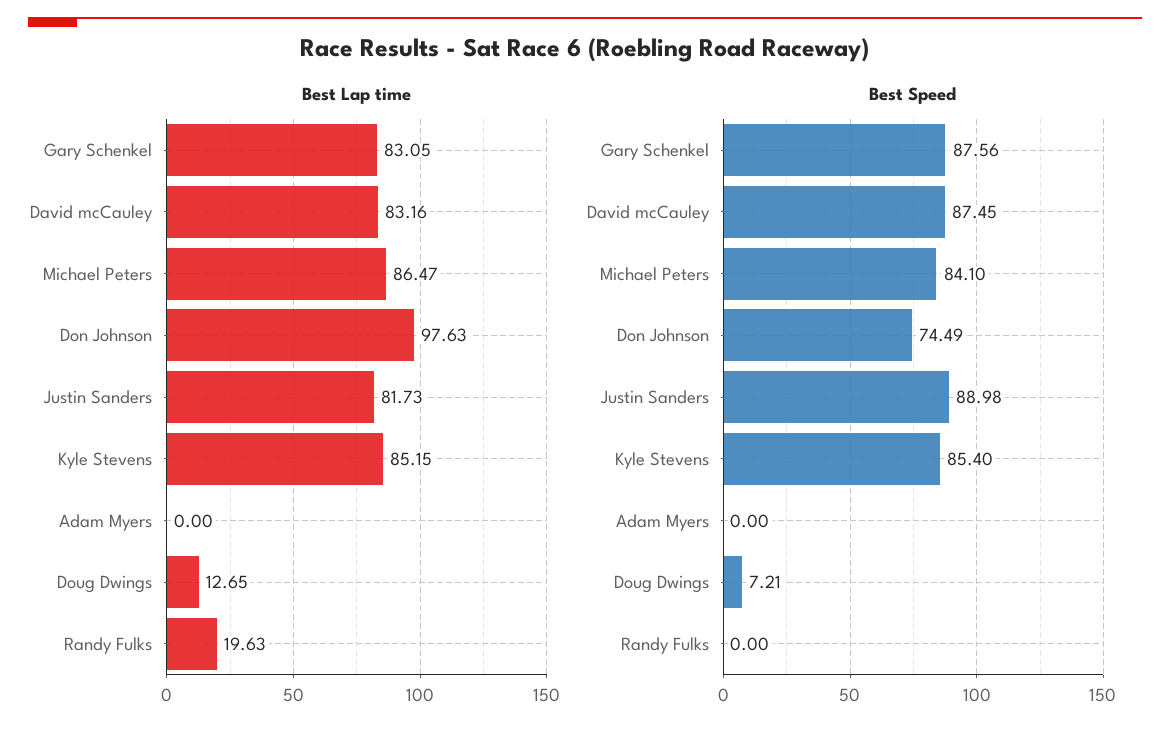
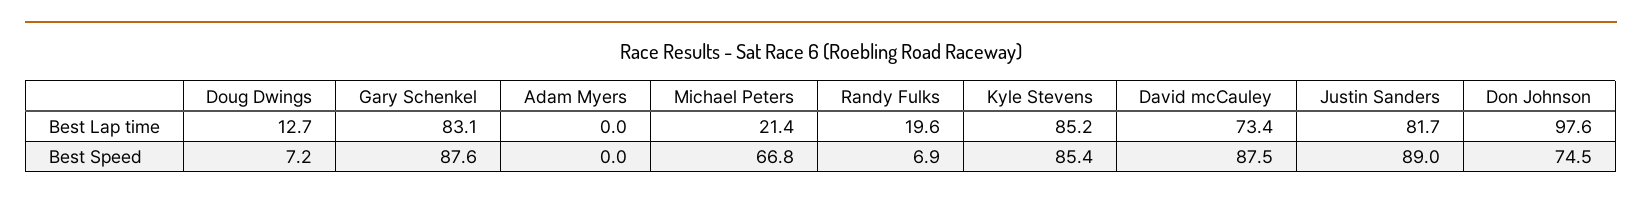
Best Lap time, David mcCauley: 83.16 -> 73.4
Best Lap time, Michael Peters: 86.47 -> 21.4
Best Speed, Michael Peters: 84.1 -> 66.8
Best Speed, Randy Fulks: 0 -> 6.9

